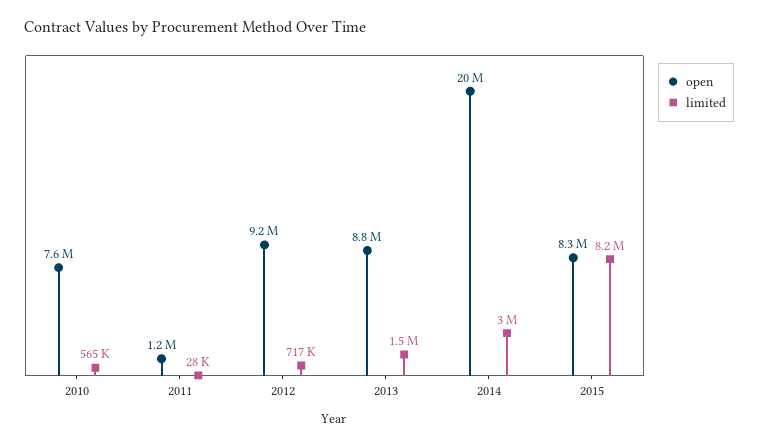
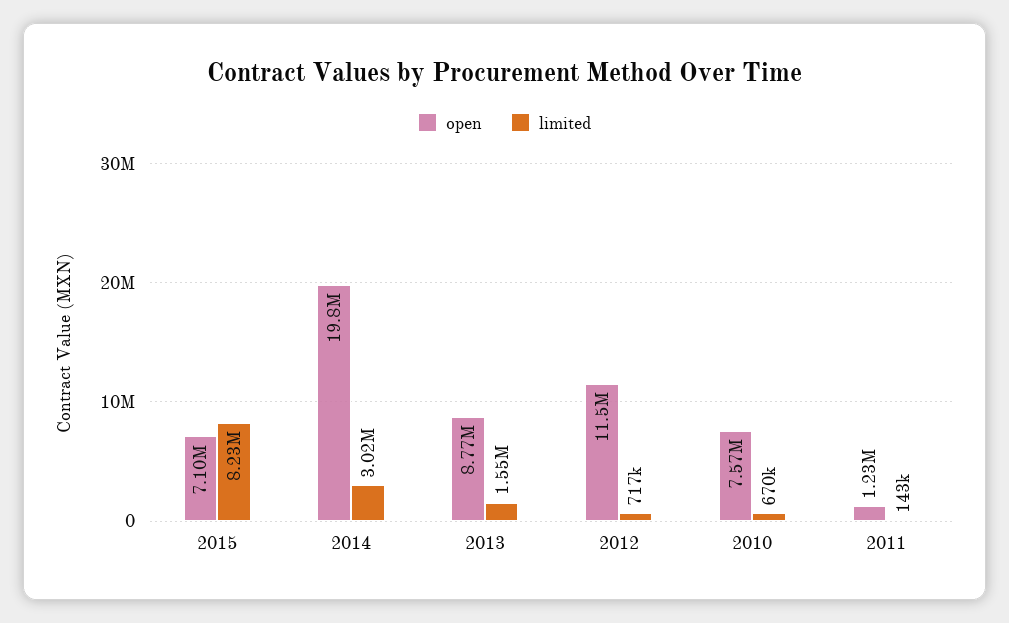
limited, 2010: 565000 -> 670000
limited, 2011: 28000 -> 143000
open, 2012: 9200000 -> 11500000
open, 2015: 8300000 -> 7100000

